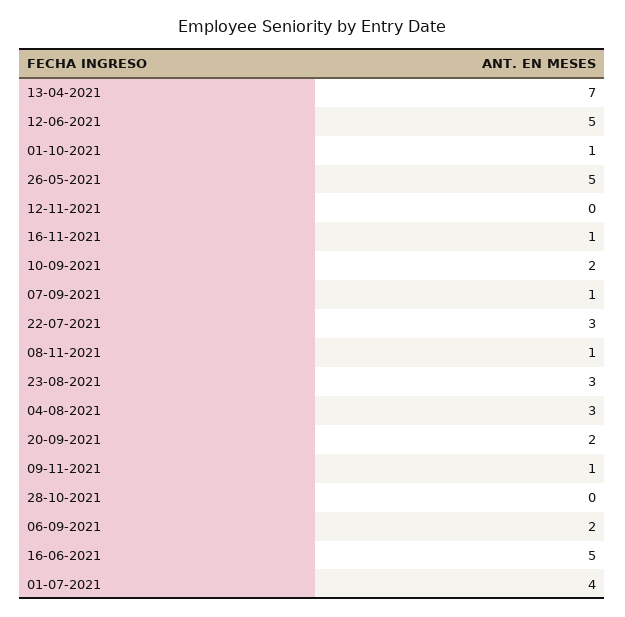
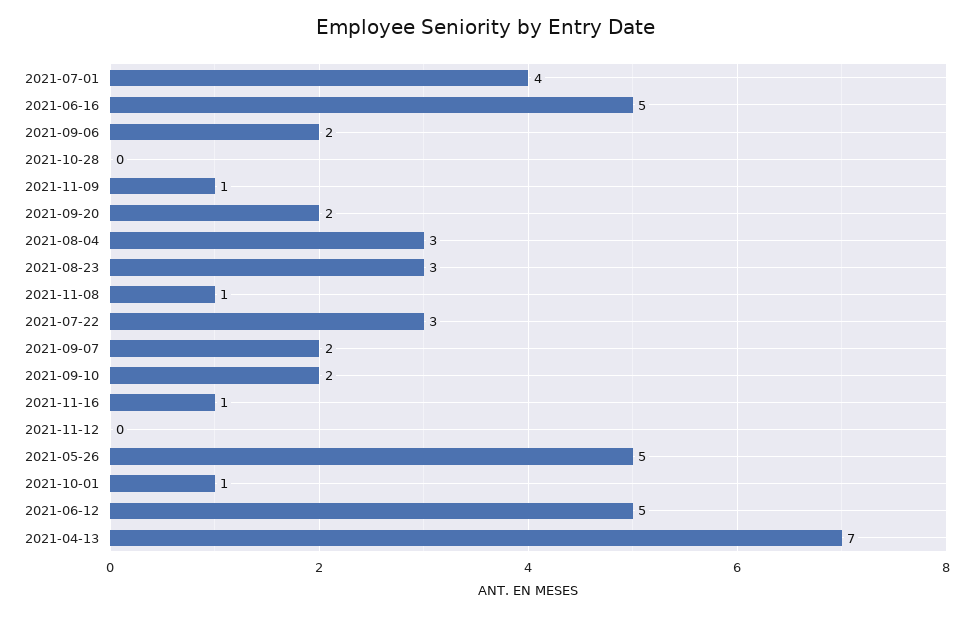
07-09-2021: 1 -> 2

